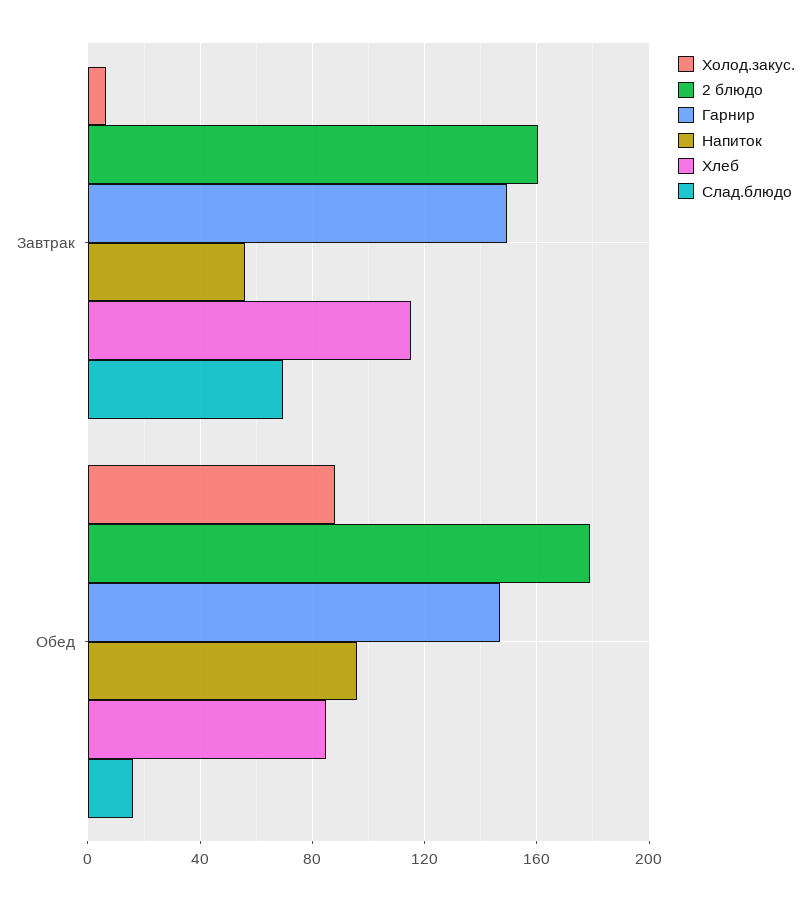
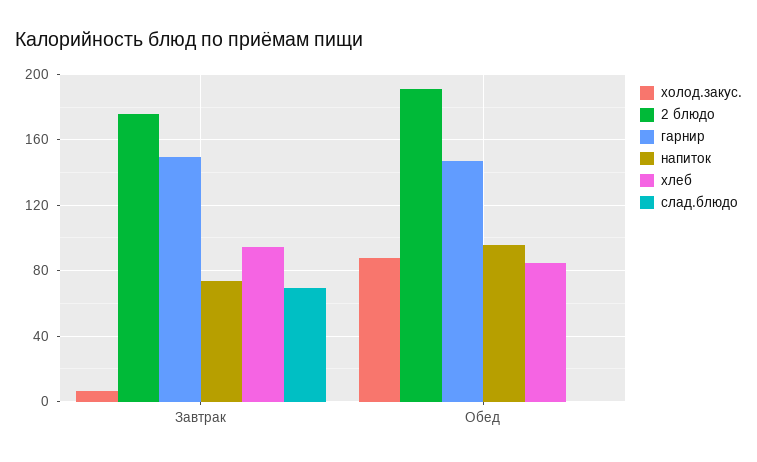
2 блюдо, Завтрак: 160 -> 175
Напиток, Завтрак: 55 -> 75
Хлеб, Завтрак: 115 -> 95
2 блюдо, Обед: 180 -> 190
Слад.блюдо, Обед: 15 -> 0

